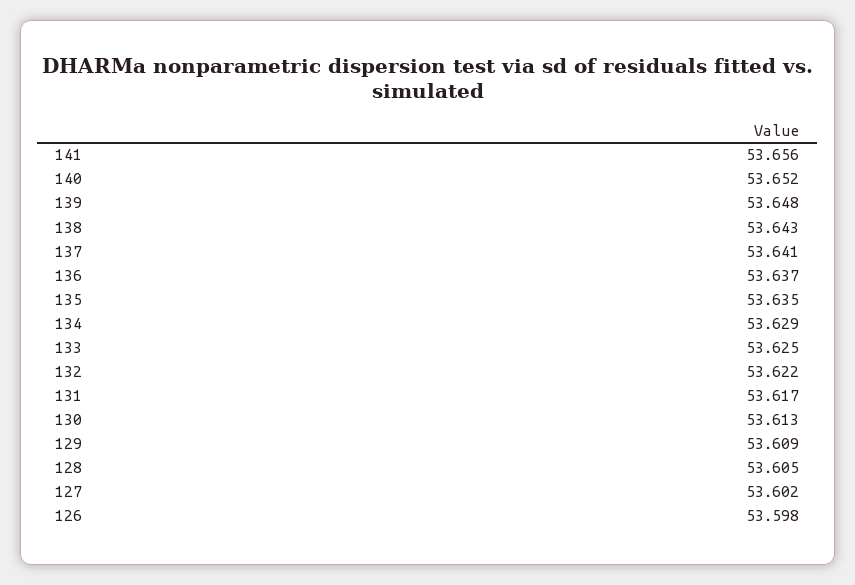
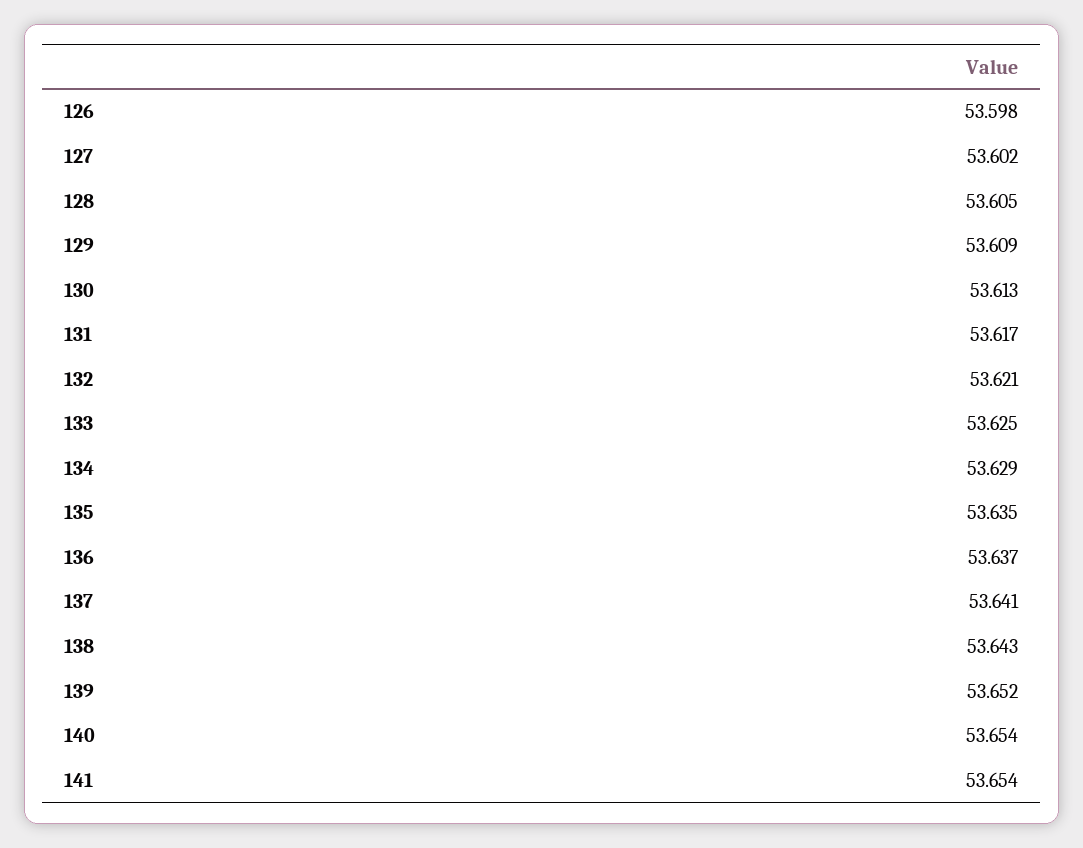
141: 53.656 -> 53.654
140: 53.652 -> 53.654
139: 53.648 -> 53.652
132: 53.622 -> 53.621

